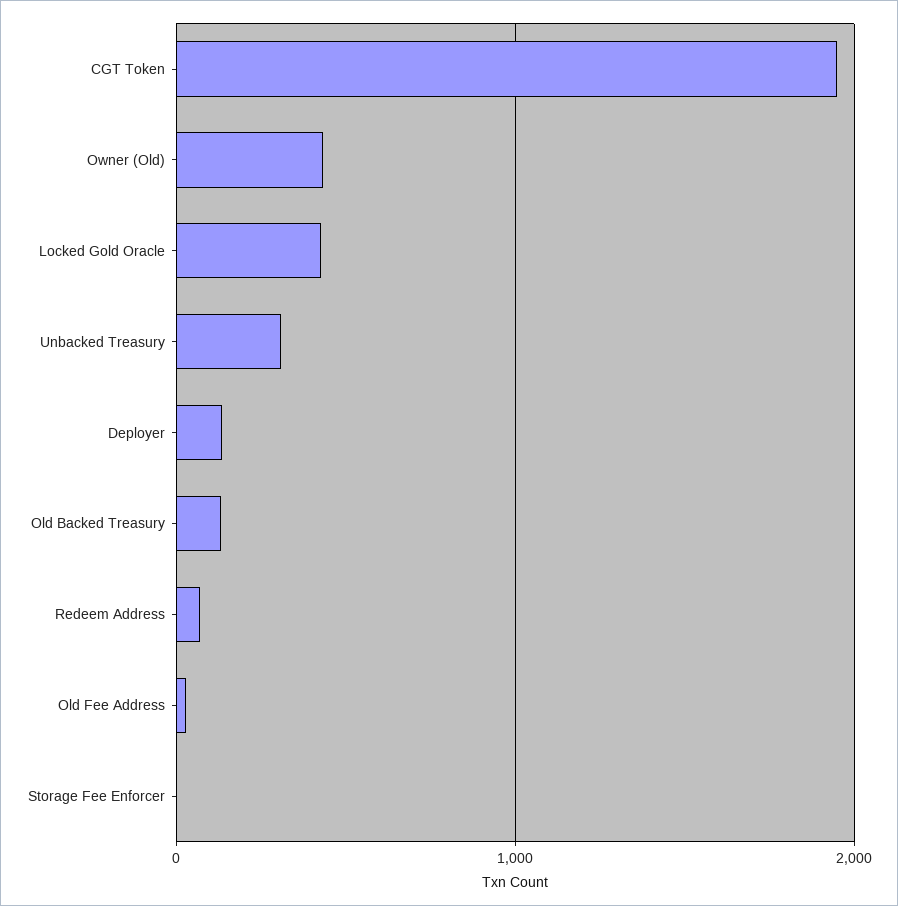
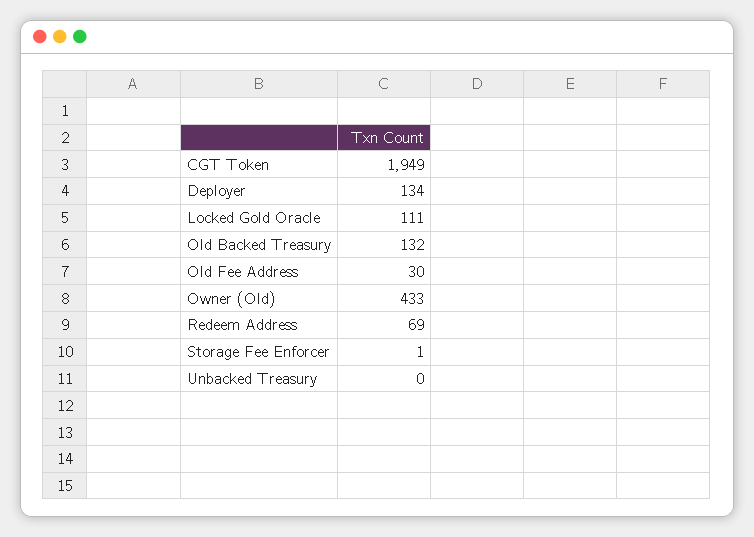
Locked Gold Oracle: 400 -> 111
Unbacked Treasury: 300 -> 0

